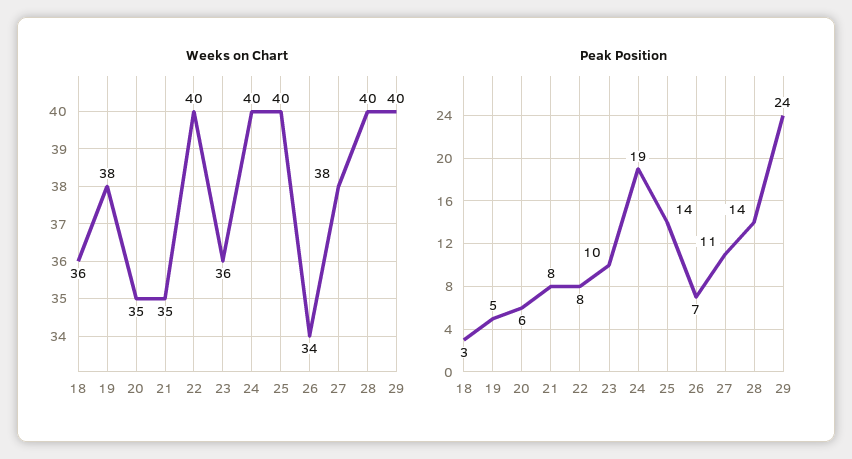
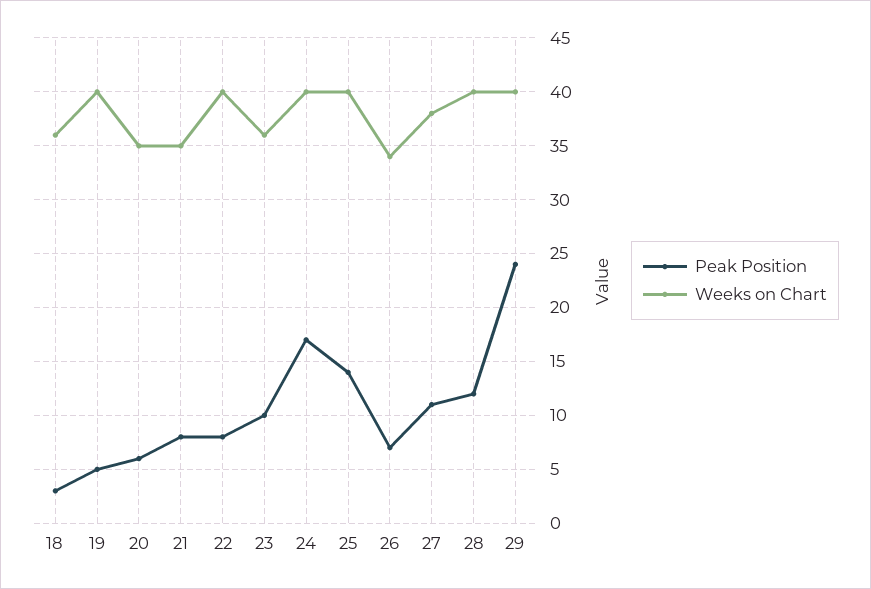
Weeks on Chart, 19: 38 -> 40
Peak Position, 24: 19 -> 17
Peak Position, 28: 14 -> 12

